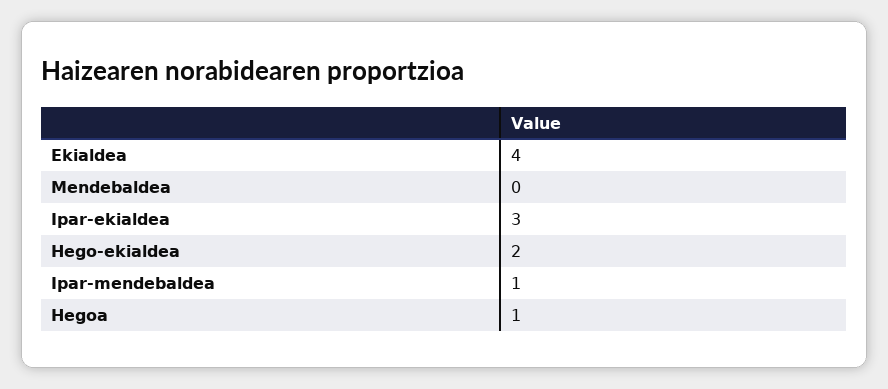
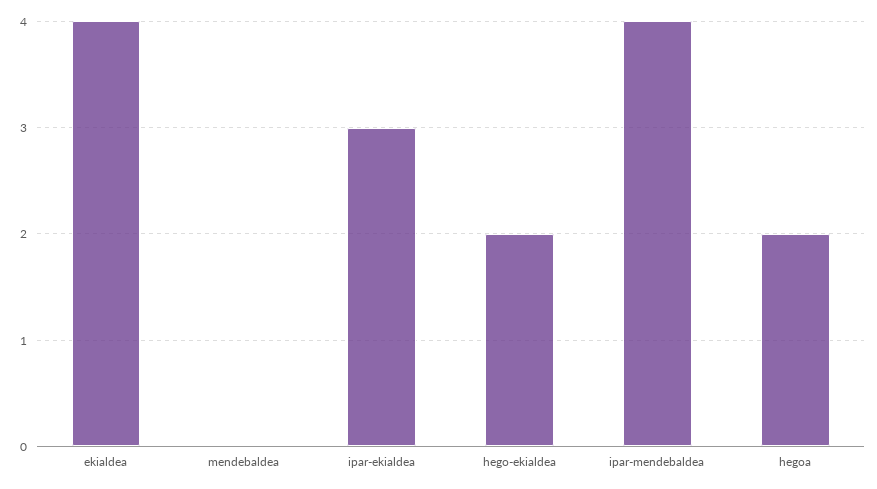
Ipar-mendebaldea: 1 -> 4
Hegoa: 1 -> 2

